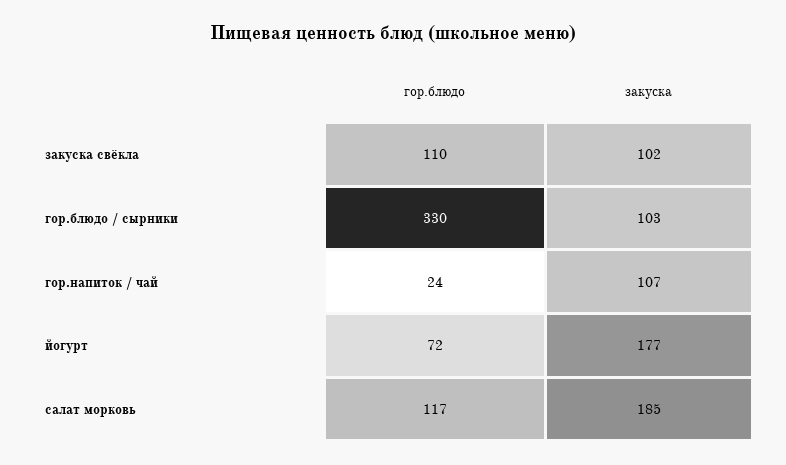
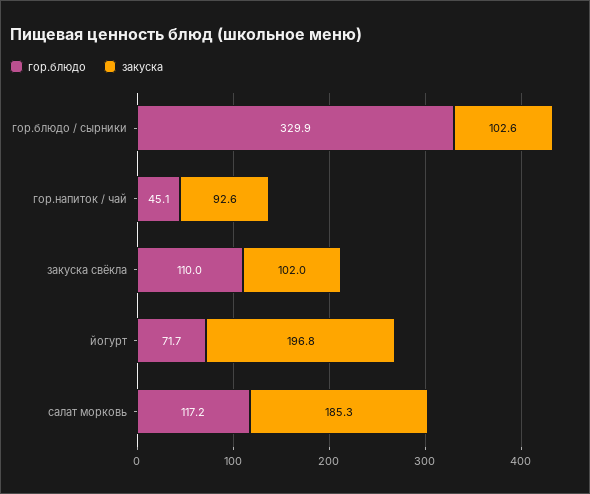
гор.блюдо, гор.напиток / чай: 24 -> 45.1
закуска, гор.напиток / чай: 107 -> 92.6
закуска, йогурт: 177 -> 196.8

